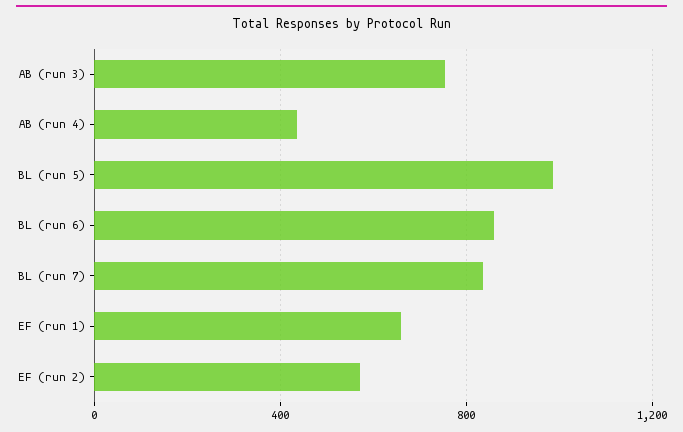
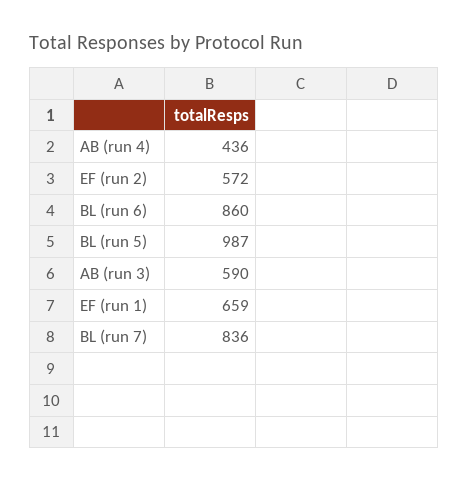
AB (run 3): 750 -> 590

